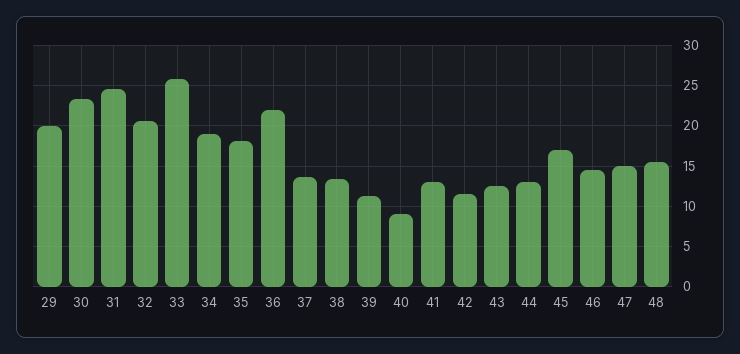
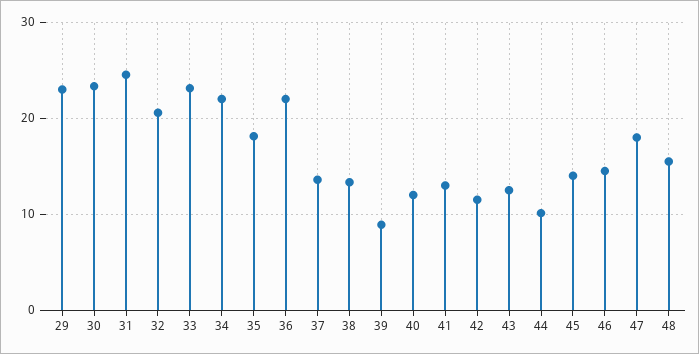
29: 20 -> 23
33: 26 -> 23
34: 19 -> 22
39: 11 -> 9
40: 9 -> 12
44: 13 -> 10
45: 17 -> 14
47: 15 -> 18

